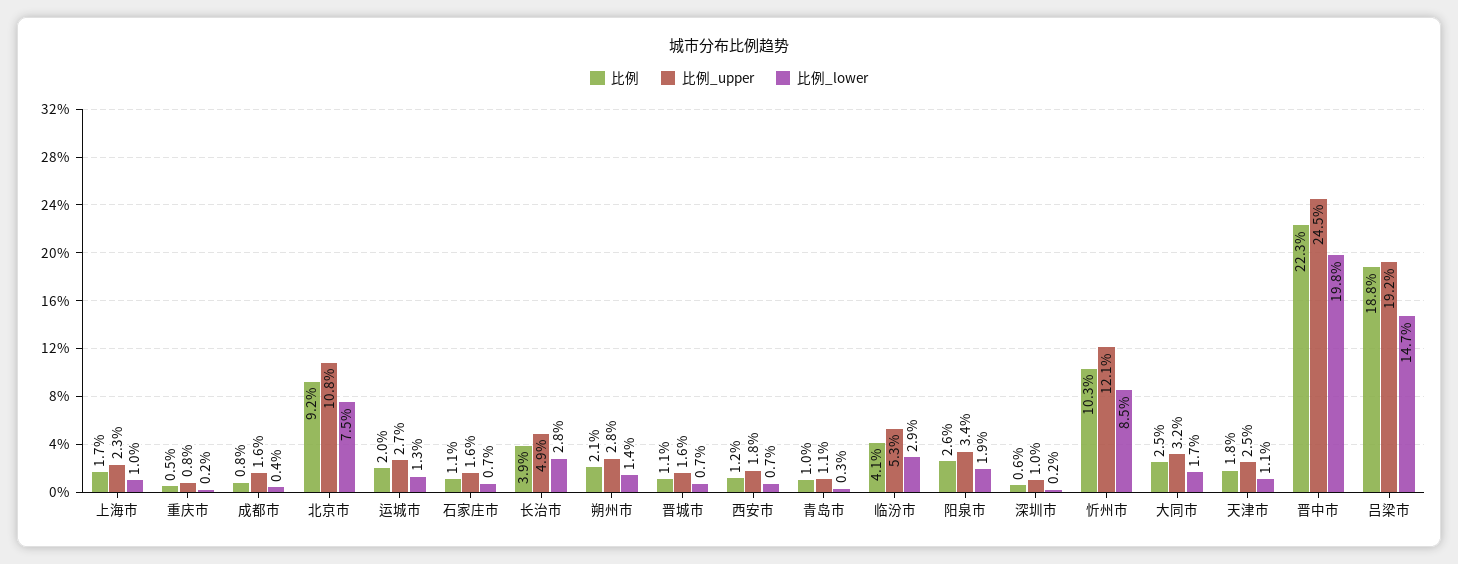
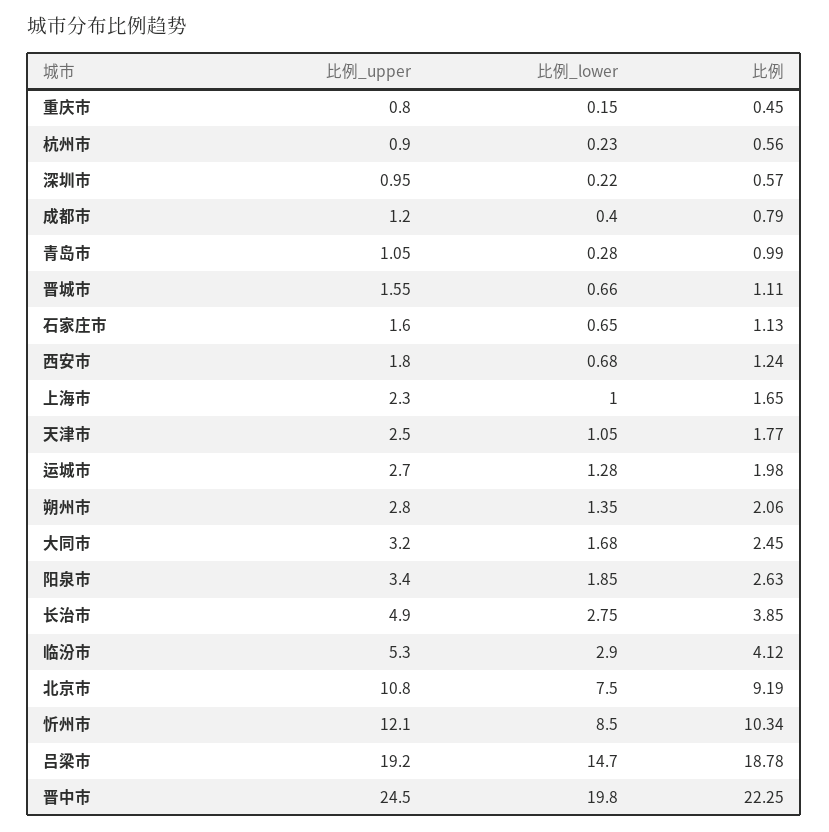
比例_upper, 成都市: 1.6 -> 1.2
比例_upper, 杭州市: none -> 0.9
比例_lower, 杭州市: none -> 0.23
比例, 杭州市: none -> 0.56

